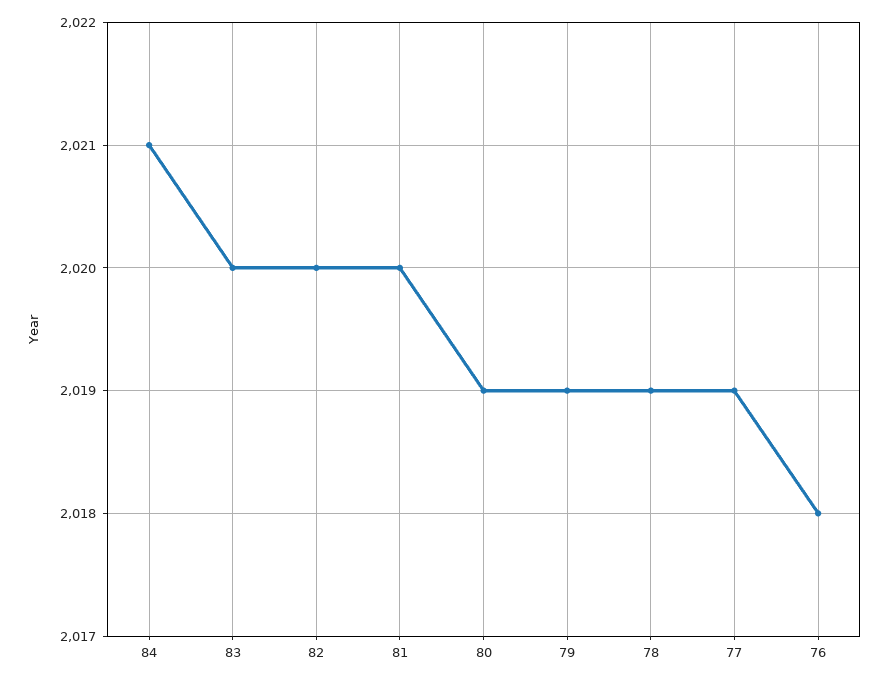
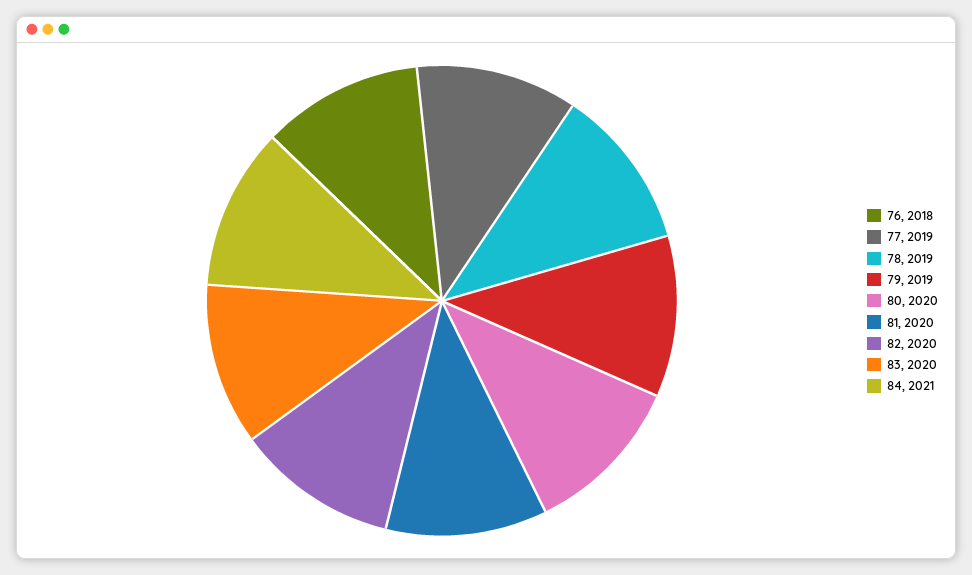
80: 2019 -> 2020

